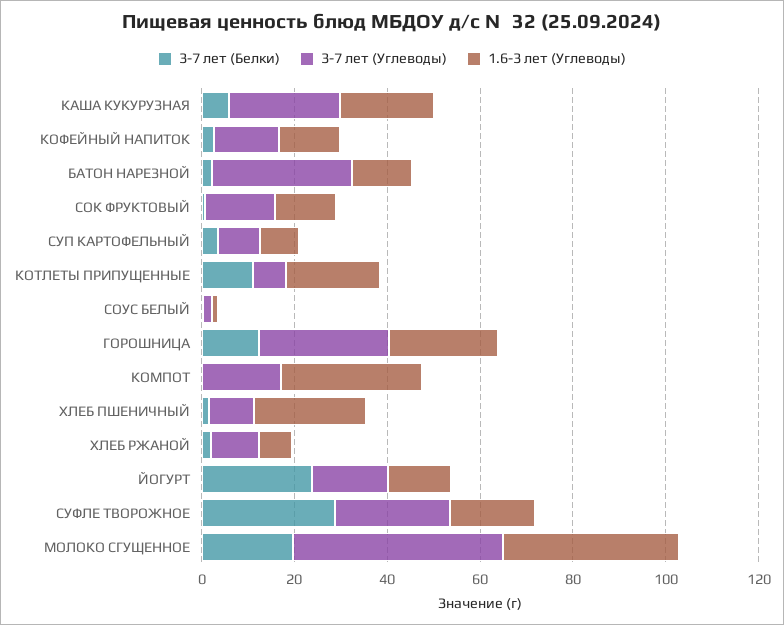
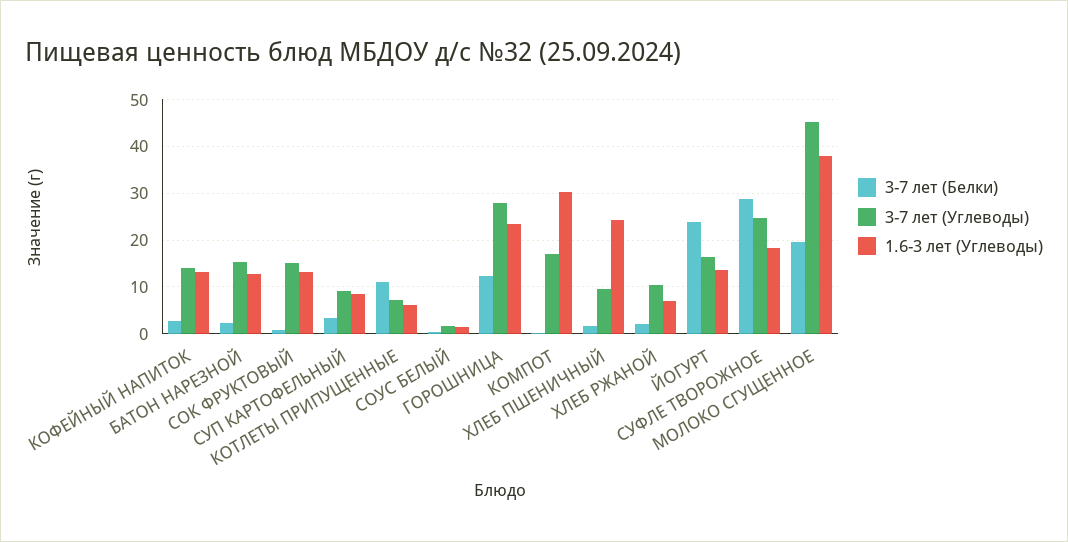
3-7 лет (Белки), КАША КУКУРУЗНАЯ: 5 -> none
3-7 лет (Углеводы), КАША КУКУРУЗНАЯ: 25 -> none
1.6-3 лет (Углеводы), КАША КУКУРУЗНАЯ: 20 -> none
3-7 лет (Углеводы), БАТОН НАРЕЗНОЙ: 30 -> 16
1.6-3 лет (Углеводы), КОТЛЕТЫ ПРИПУЩЕННЫЕ: 20 -> 6

